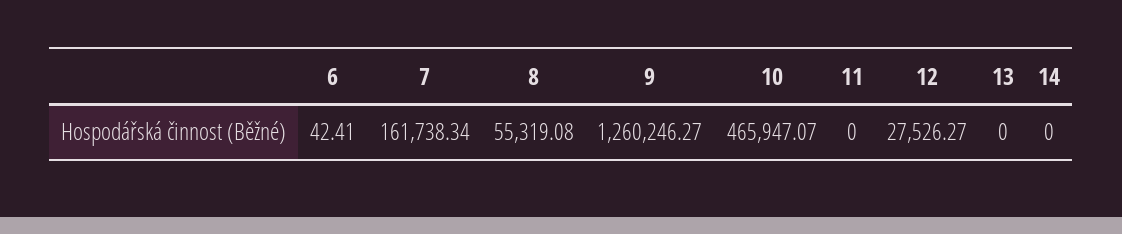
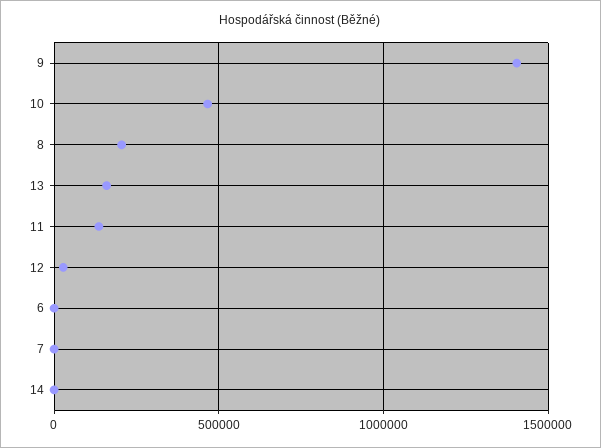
7: 161738.34 -> 0
8: 55319.08 -> 200000
9: 1260246.27 -> 1400000
11: 0 -> 150000
13: 0 -> 150000

